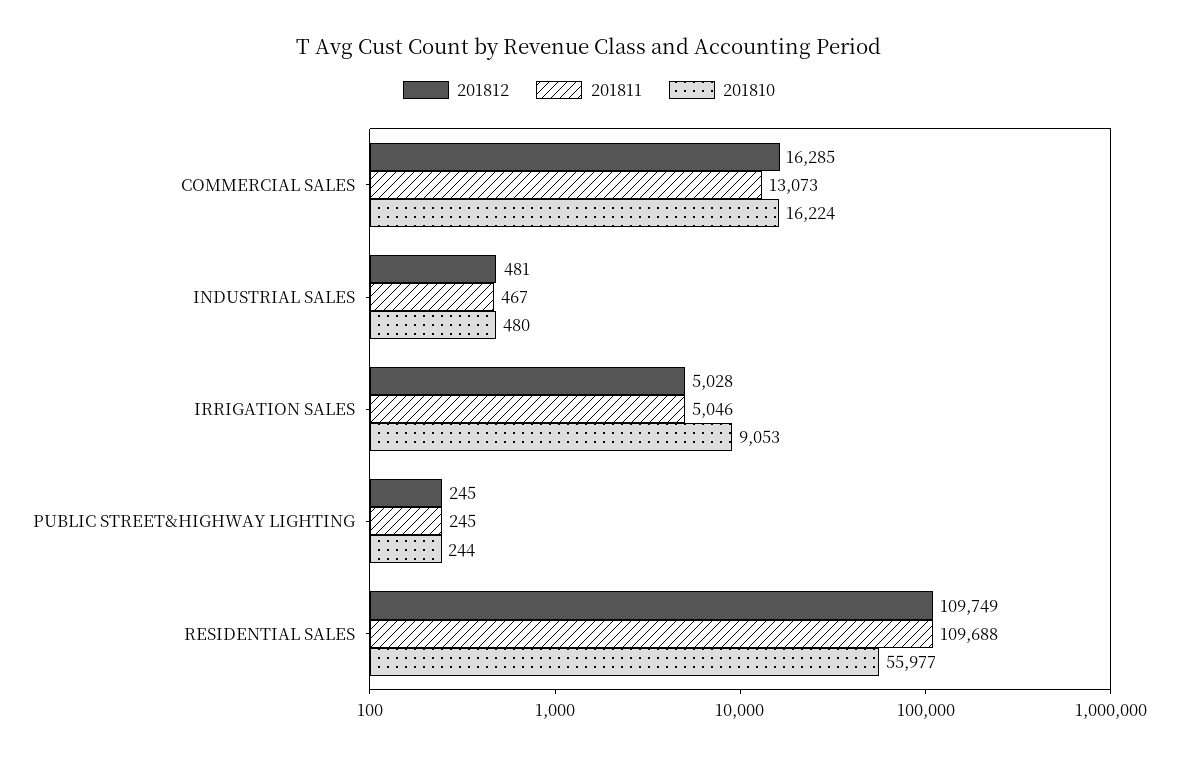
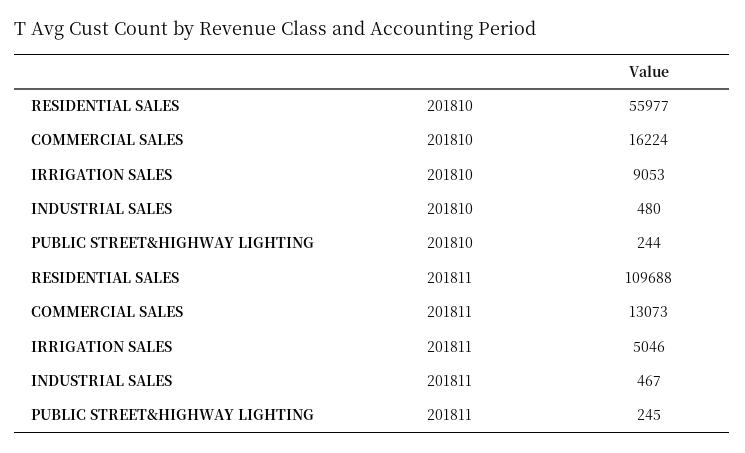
201812, COMMERCIAL SALES: 16285 -> none
201812, INDUSTRIAL SALES: 481 -> none
201812, IRRIGATION SALES: 5028 -> none
201812, PUBLIC STREET&HIGHWAY LIGHTING: 245 -> none
201812, RESIDENTIAL SALES: 109749 -> none

